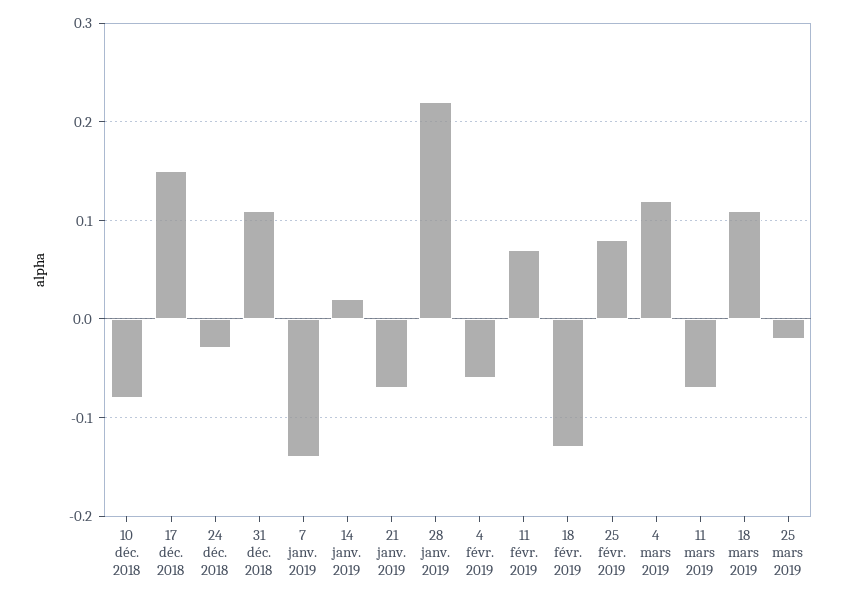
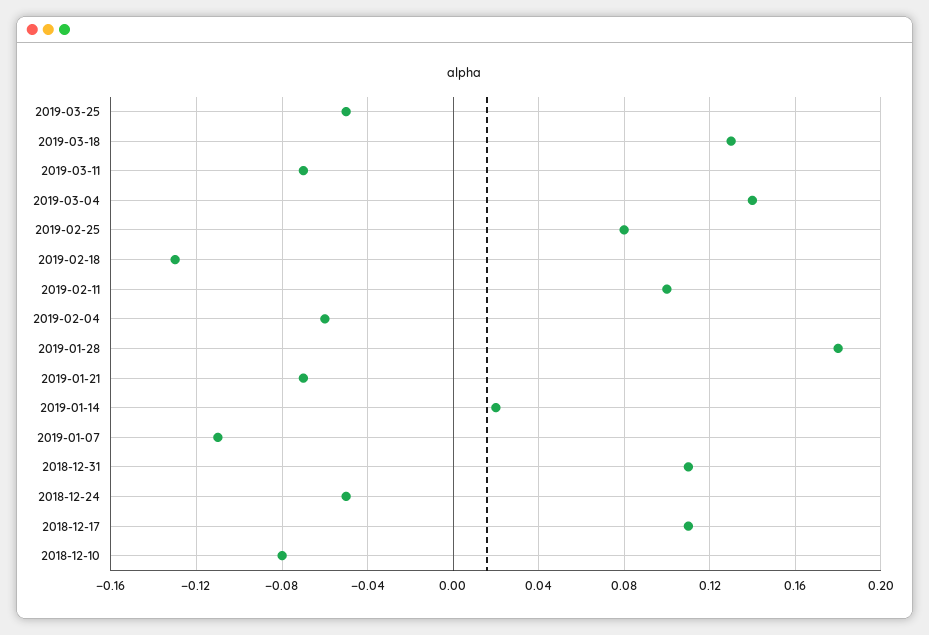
17 déc. 2018: 0.15 -> 0.11
24 déc. 2018: -0.03 -> -0.05
7 janv. 2019: -0.14 -> -0.11
28 janv. 2019: 0.22 -> 0.18
11 févr. 2019: 0.07 -> 0.1
4 mars 2019: 0.12 -> 0.14
18 mars 2019: 0.11 -> 0.13
25 mars 2019: -0.02 -> -0.05

